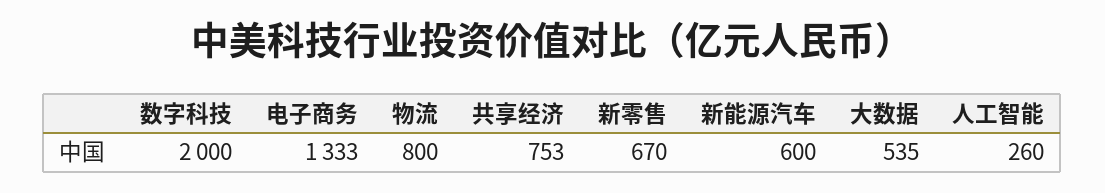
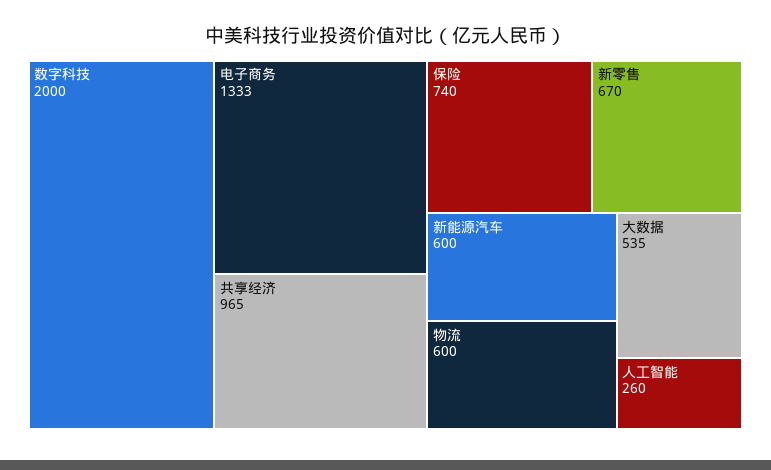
物流: 800 -> 600
共享经济: 753 -> 965
保险: none -> 740

